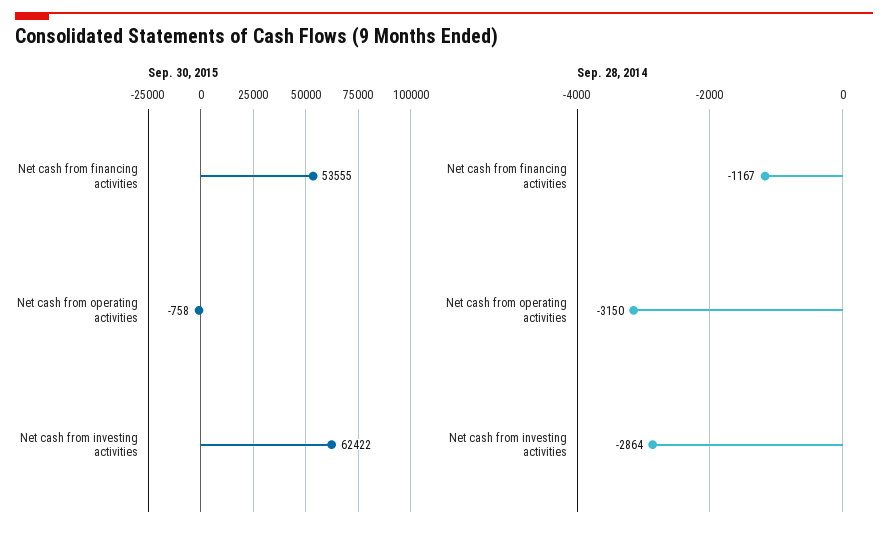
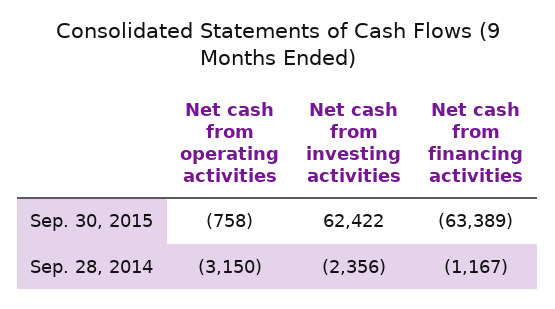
Sep. 30, 2015, Net cash from financing activities: 53555 -> -63389
Sep. 28, 2014, Net cash from investing activities: -2864 -> -2356

